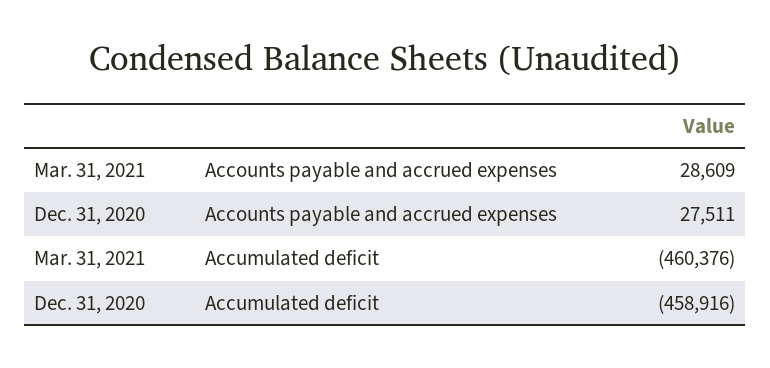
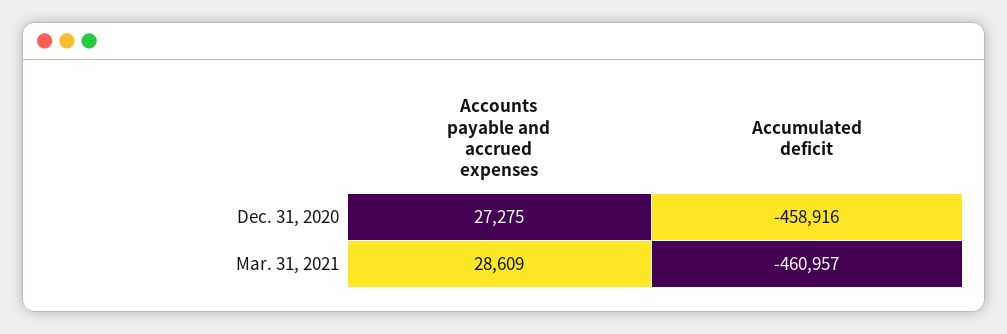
Dec. 31, 2020, Accounts payable and accrued expenses: 27511 -> 27275
Mar. 31, 2021, Accumulated deficit: -460376 -> -460957

